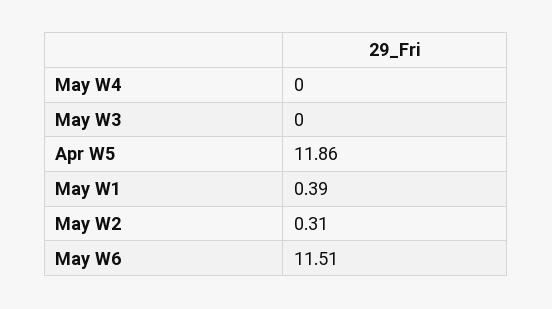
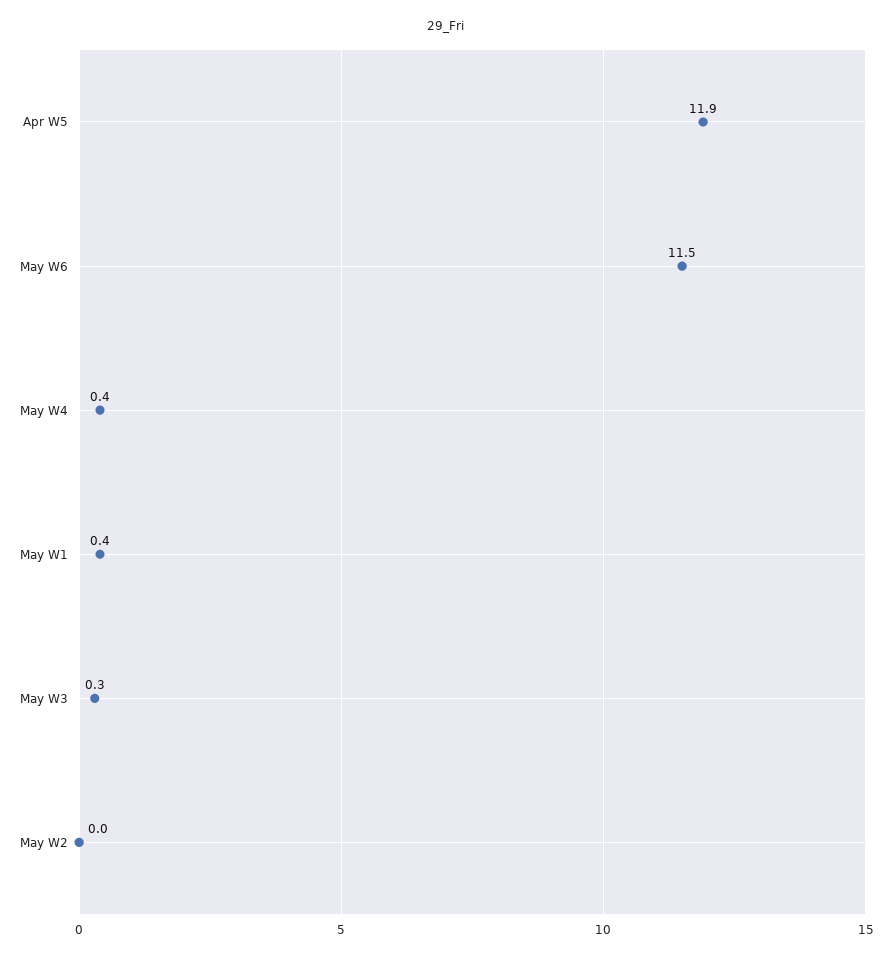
May W4: 0 -> 0.4
May W3: 0 -> 0.3
May W2: 0.31 -> 0

